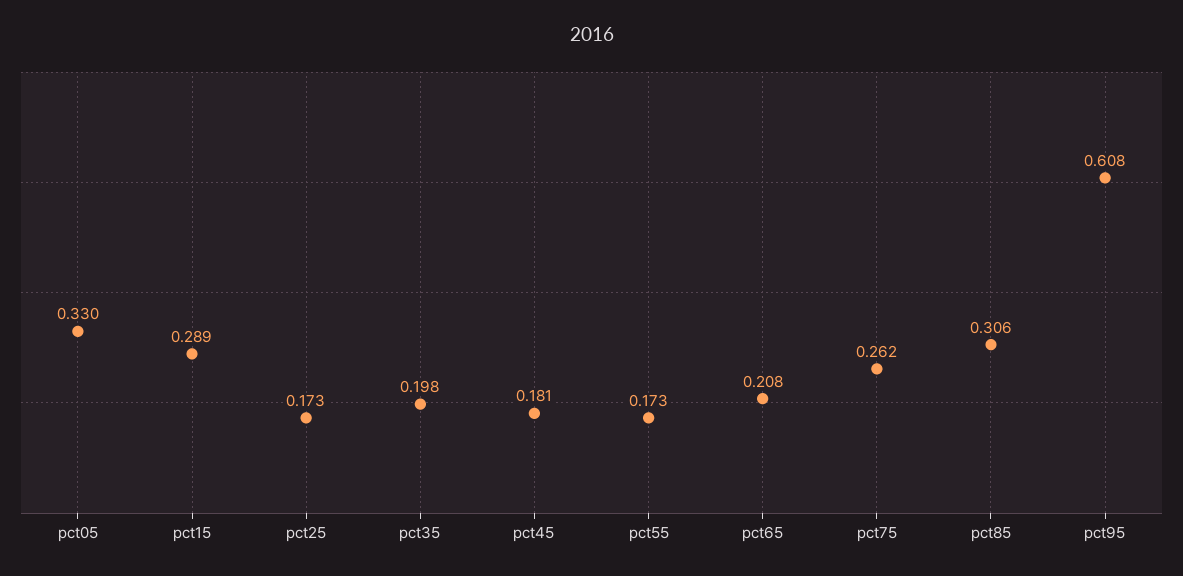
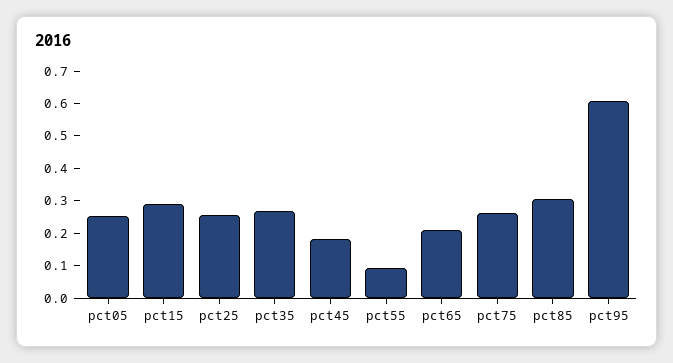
pct05: 0.33 -> 0.25
pct25: 0.173 -> 0.25
pct35: 0.198 -> 0.275
pct55: 0.173 -> 0.1

